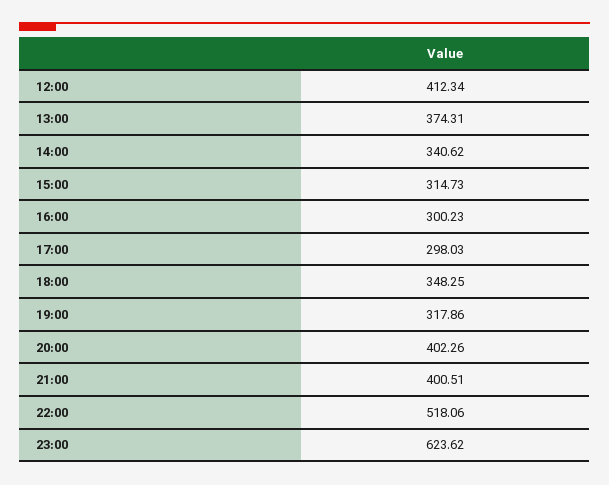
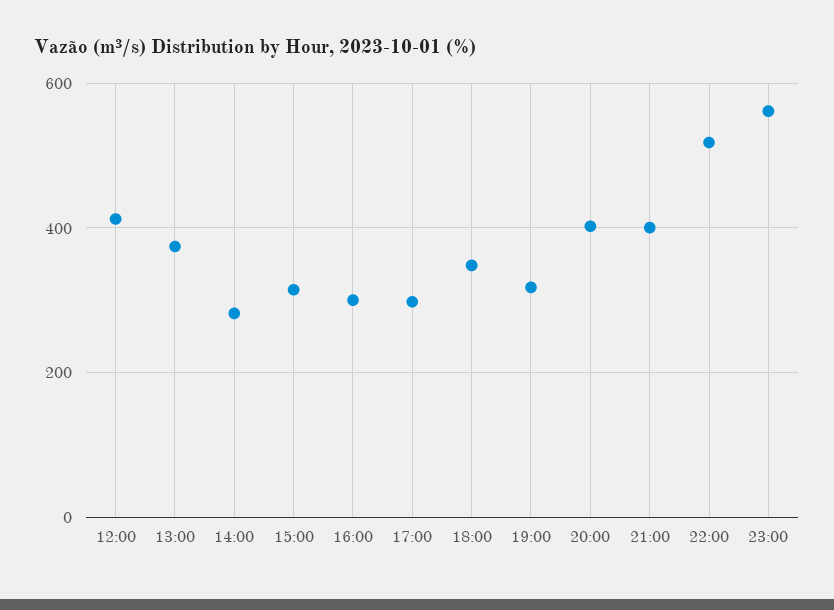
14:00: 340.62 -> 280
23:00: 623.62 -> 560

